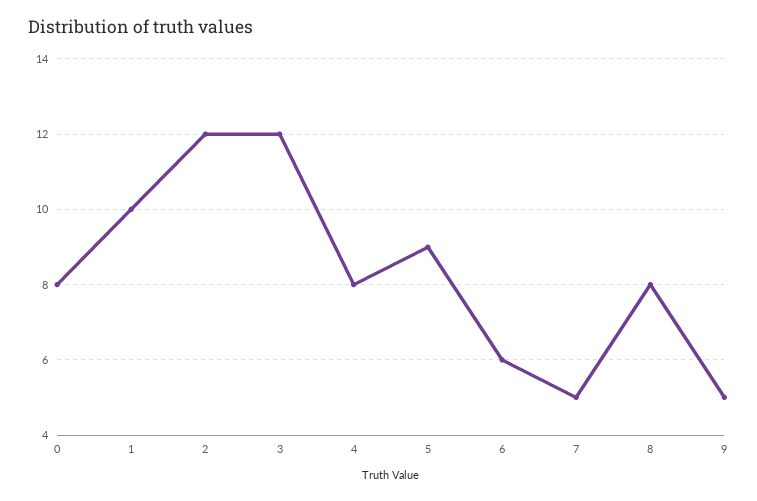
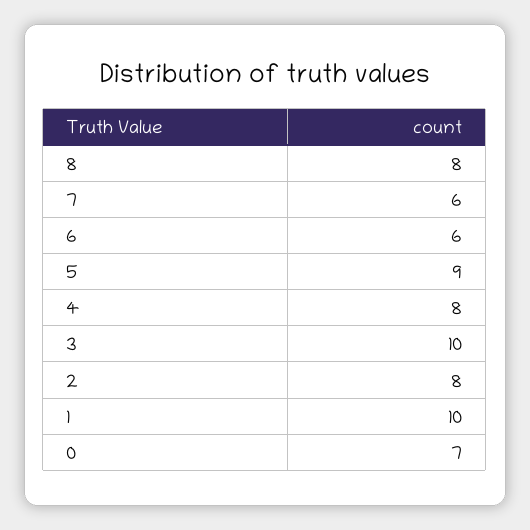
0: 8 -> 7
2: 12 -> 8
3: 12 -> 10
7: 5 -> 6
9: 5 -> none

